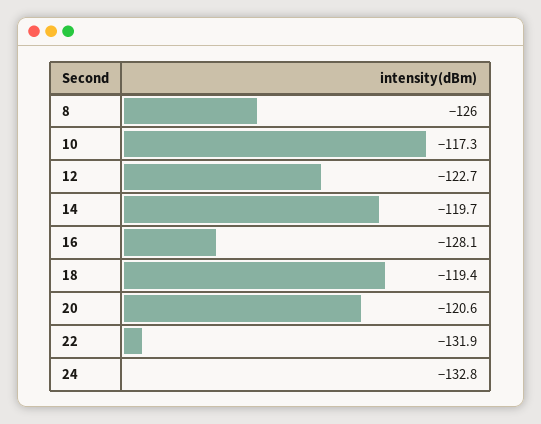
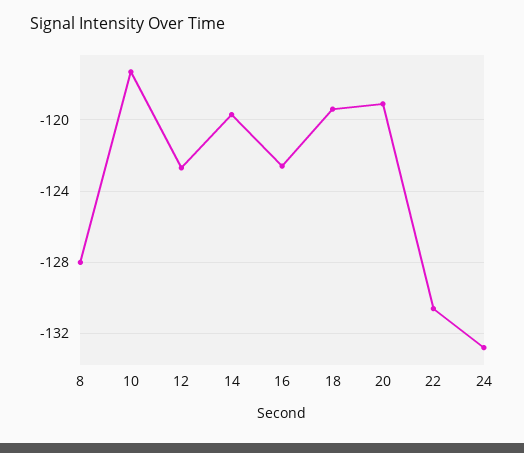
8: -126 -> -128
16: -128.1 -> -122.5
20: -120.6 -> -119
22: -131.9 -> -130.5

